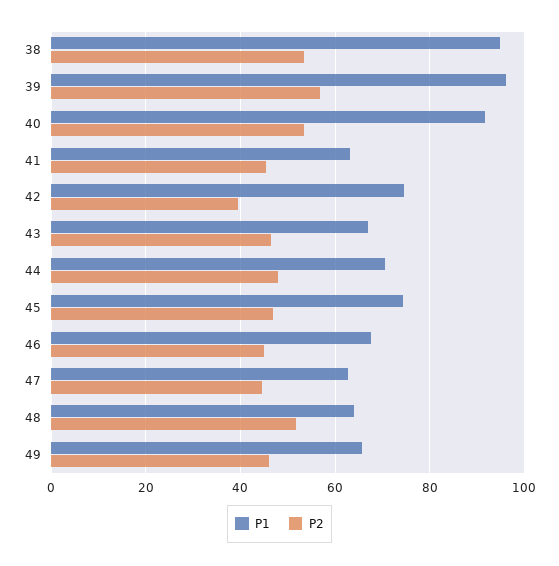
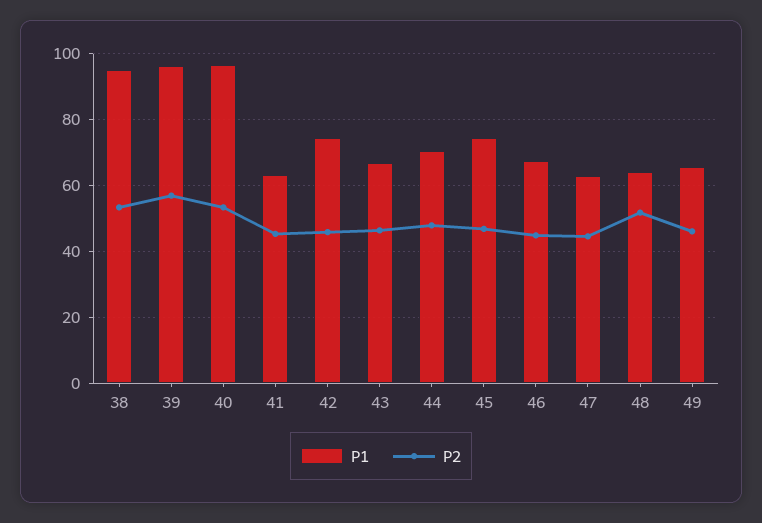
P1, 40: 92 -> 96
P2, 42: 40 -> 46

